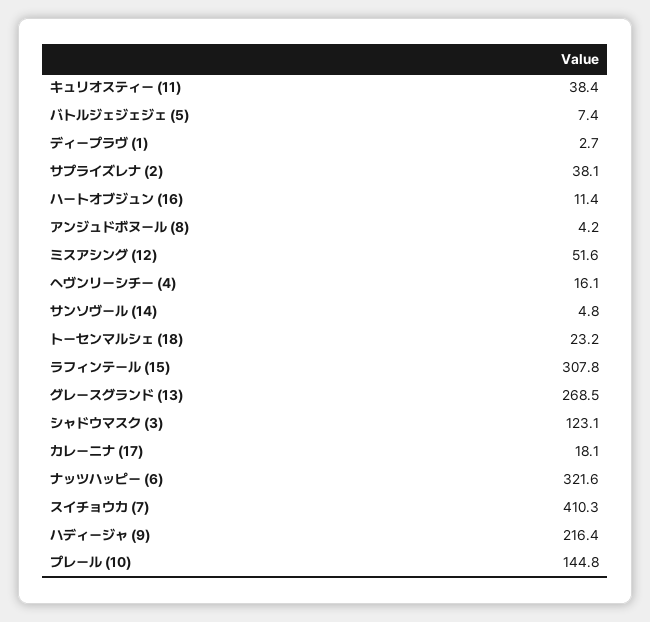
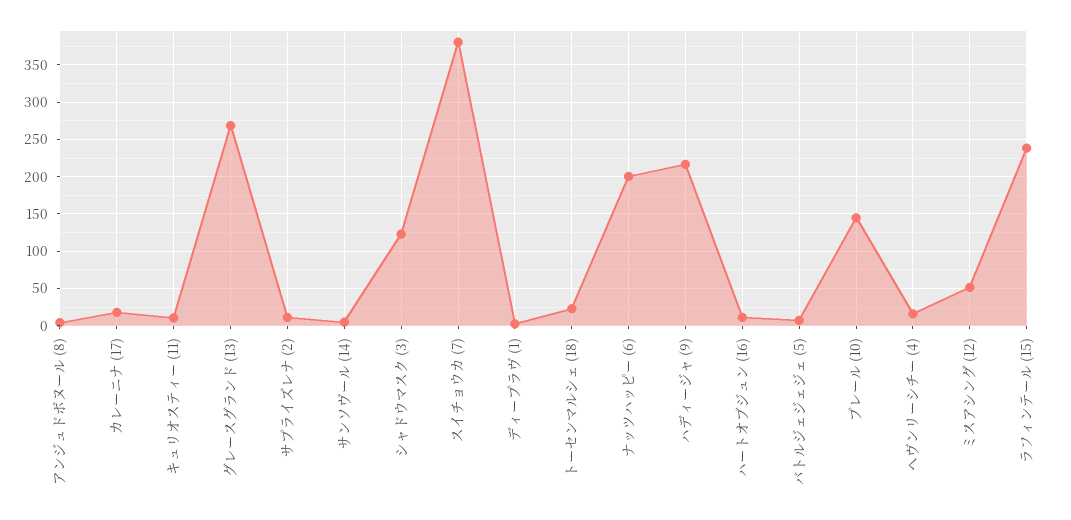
キュリオスティー (11): 38.4 -> 10
サプライズレナ (2): 38.1 -> 10
ラフィンテール (15): 307.8 -> 240
ナッツハッピー (6): 321.6 -> 200
スイチョウカ (7): 410.3 -> 380

